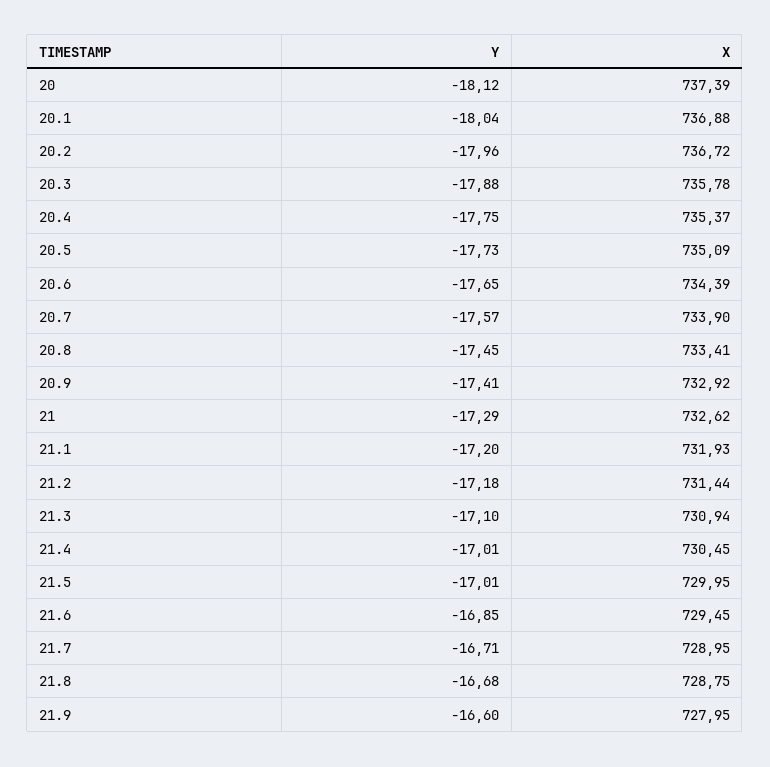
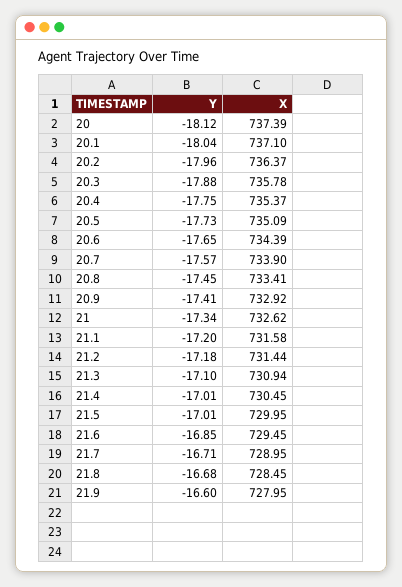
X, 20.1: 736.88 -> 737.1
X, 20.2: 736.72 -> 736.37
Y, 21: -17.29 -> -17.34
X, 21.1: 731.93 -> 731.58
X, 21.8: 728.75 -> 728.45

